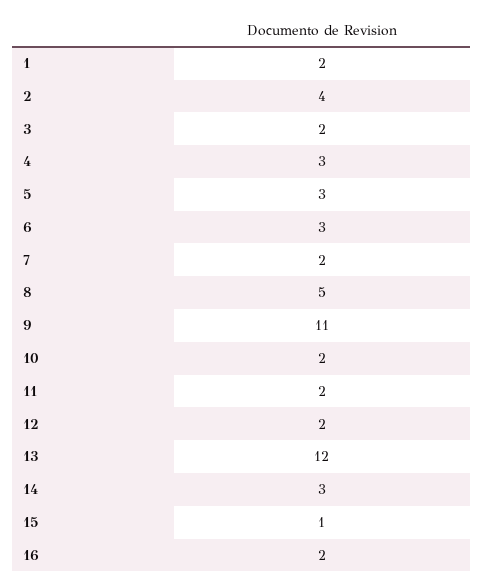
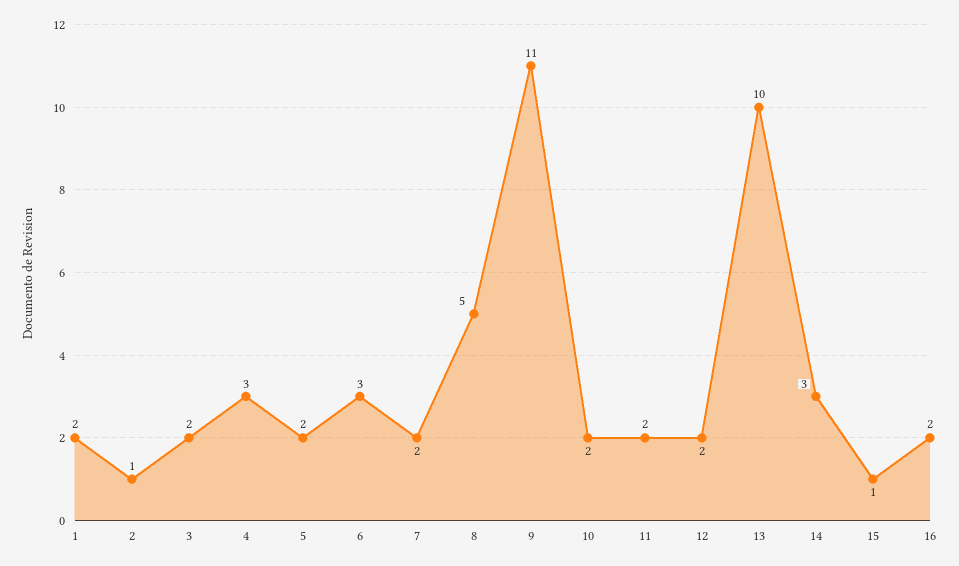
2: 4 -> 1
5: 3 -> 2
13: 12 -> 10

